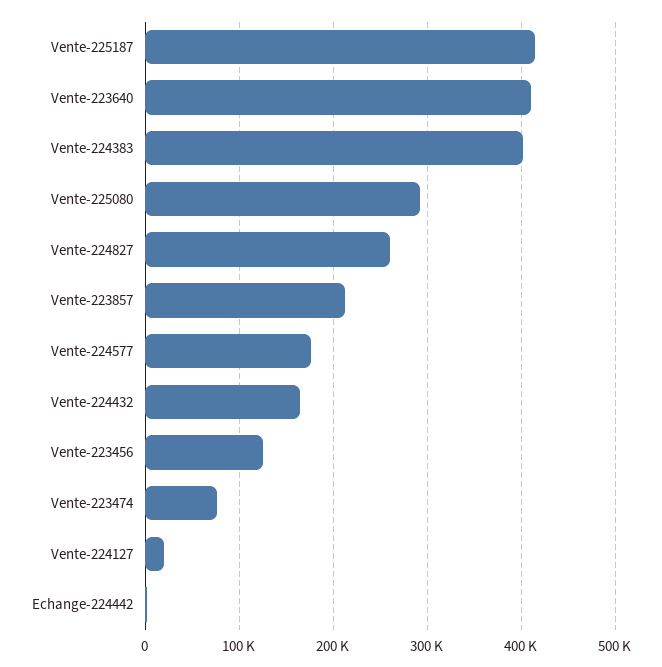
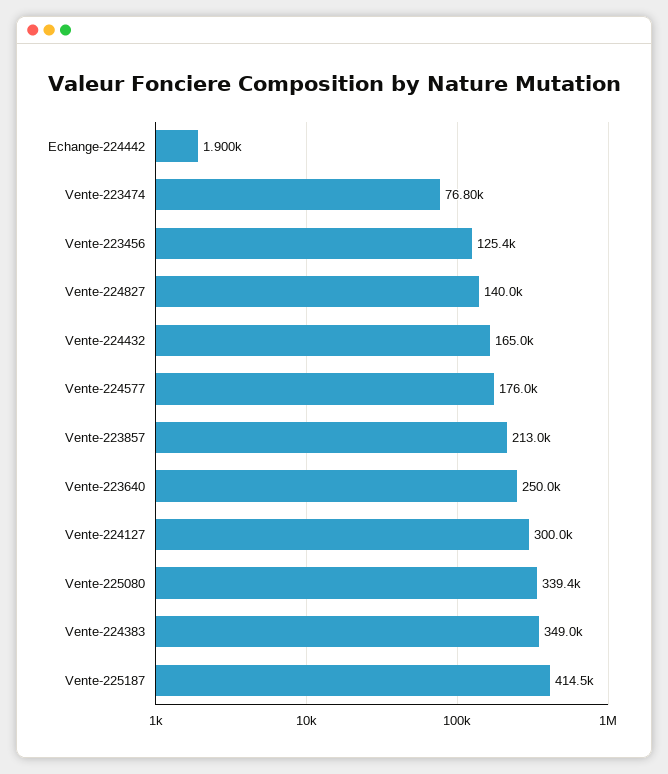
Vente-223640: 410000 -> 250000
Vente-224383: 400000 -> 349000
Vente-225080: 290000 -> 339400
Vente-224827: 260000 -> 140000
Vente-224127: 20000 -> 300000

